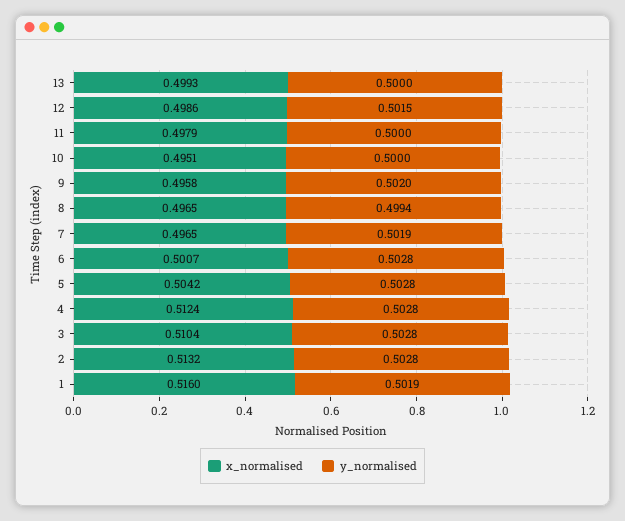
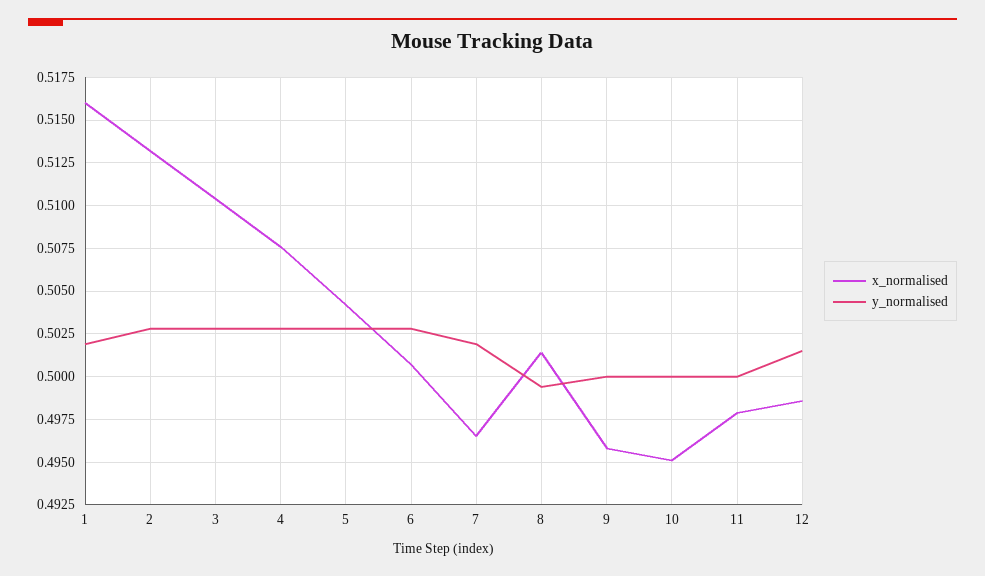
x_normalised, 13: 0.4993 -> none
y_normalised, 13: 0.5 -> none
y_normalised, 9: 0.502 -> 0.5
x_normalised, 8: 0.4965 -> 0.5015
x_normalised, 4: 0.5124 -> 0.5075

